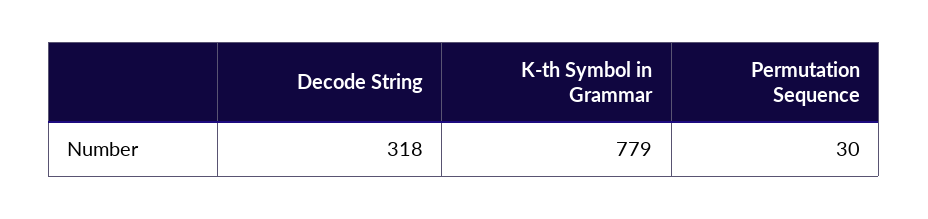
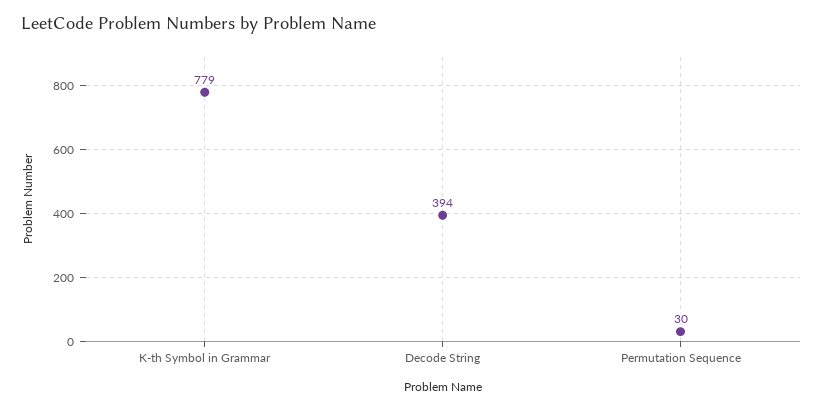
Decode String: 318 -> 394

